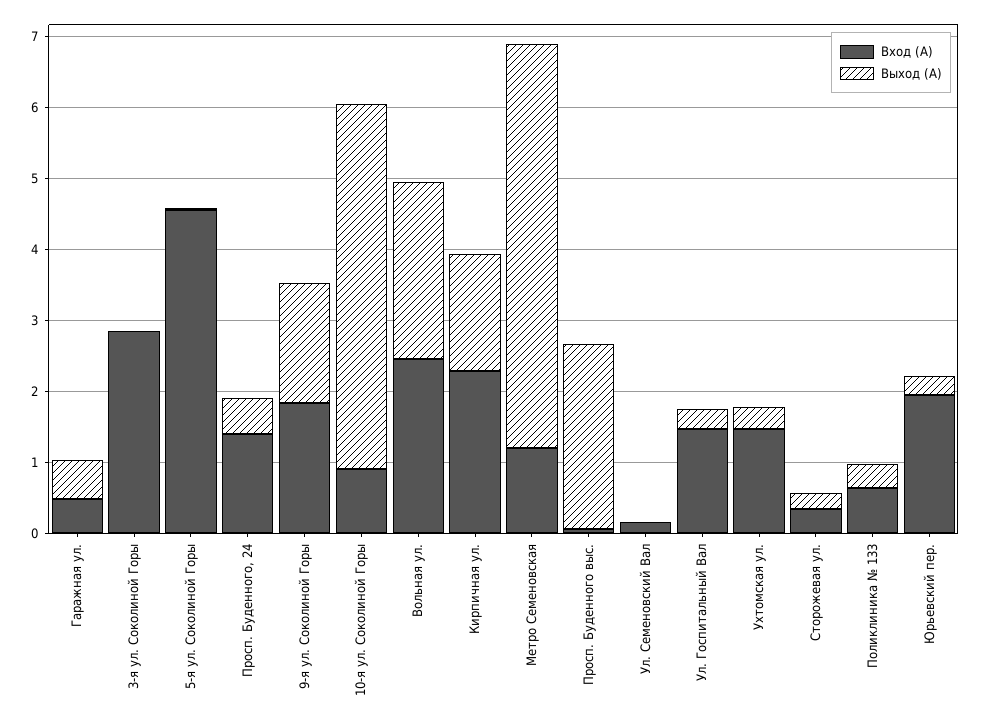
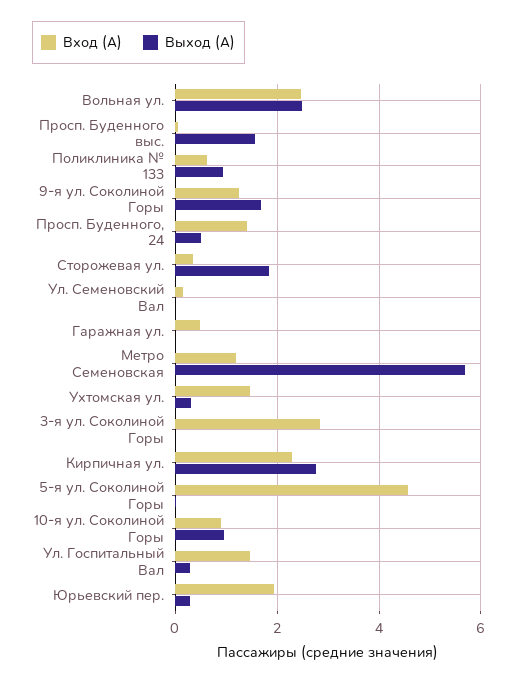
Выход (А), Гаражная ул.: 0.6 -> 0
Вход (А), 9-я ул. Соколиной Горы: 1.8 -> 1.2
Выход (А), 10-я ул. Соколиной Горы: 5.2 -> 1
Выход (А), Кирпичная ул.: 1.6 -> 2.8
Выход (А), Просп. Буденного выс.: 2.6 -> 1.6
Выход (А), Сторожевая ул.: 0.2 -> 1.8
Выход (А), Поликлиника № 133: 0.4 -> 1

